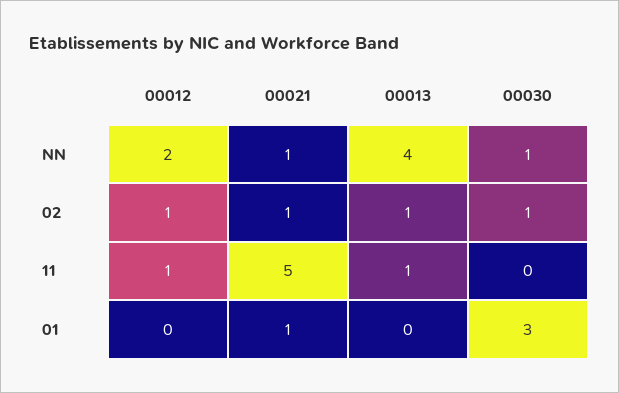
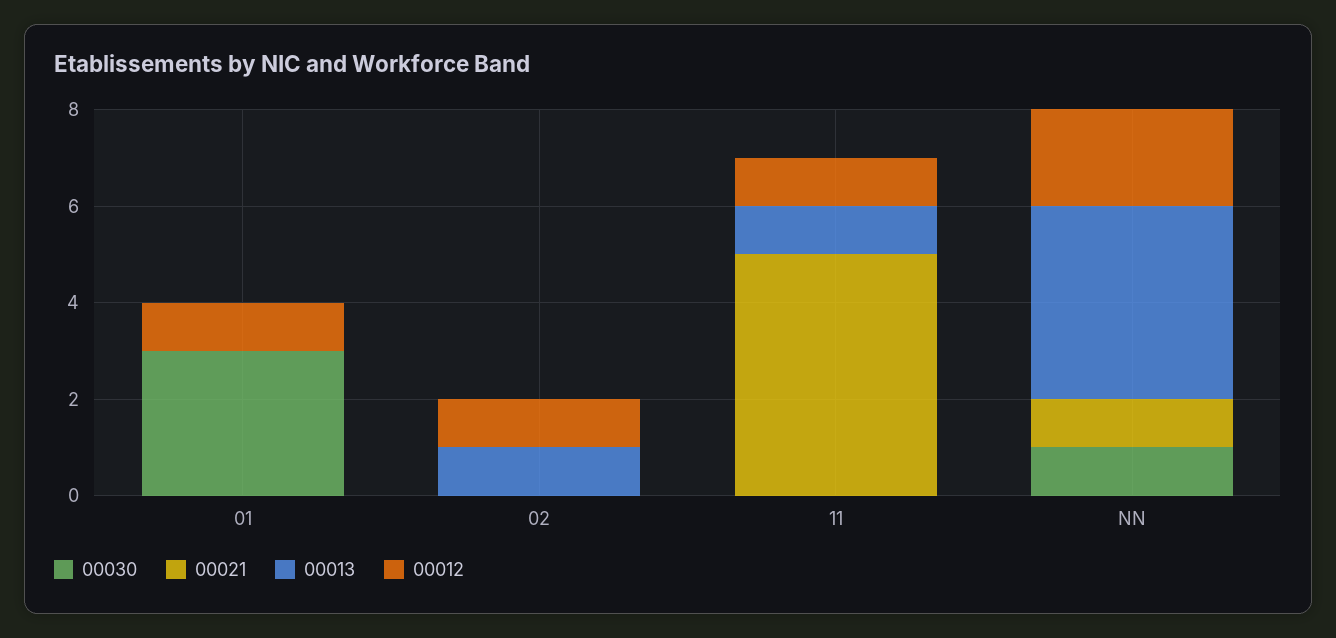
00021, 02: 1 -> 0
00030, 02: 1 -> 0
00012, 01: 0 -> 1
00021, 01: 1 -> 0

